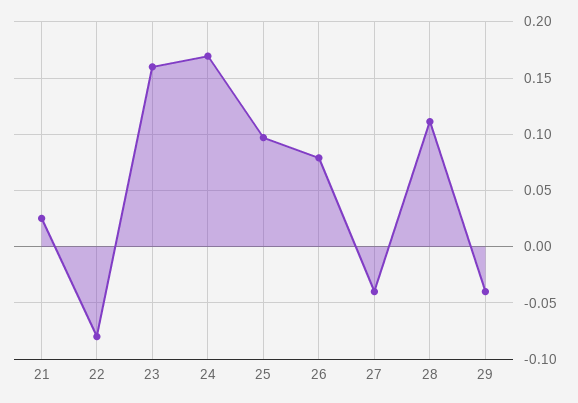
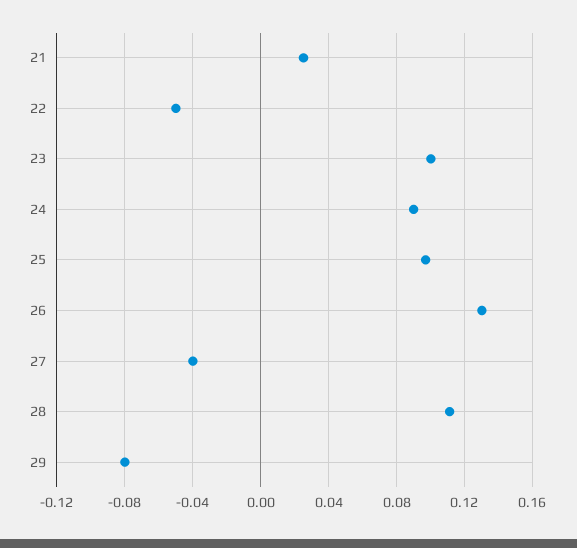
22: -0.08 -> -0.05
23: 0.16 -> 0.1
24: 0.17 -> 0.09
26: 0.08 -> 0.13
29: -0.04 -> -0.08

